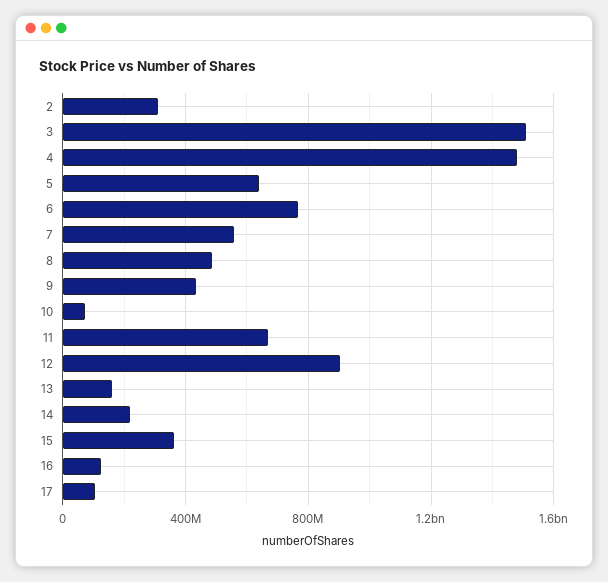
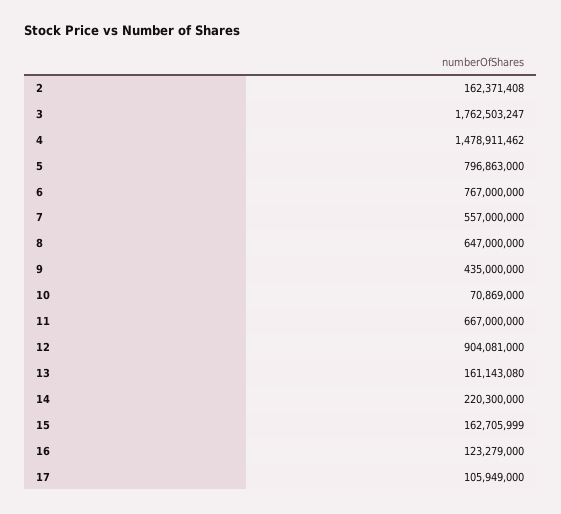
2: 300000000 -> 162371408
3: 1500000000 -> 1762503247
5: 650000000 -> 796863000
8: 500000000 -> 647000000
15: 350000000 -> 162705999

